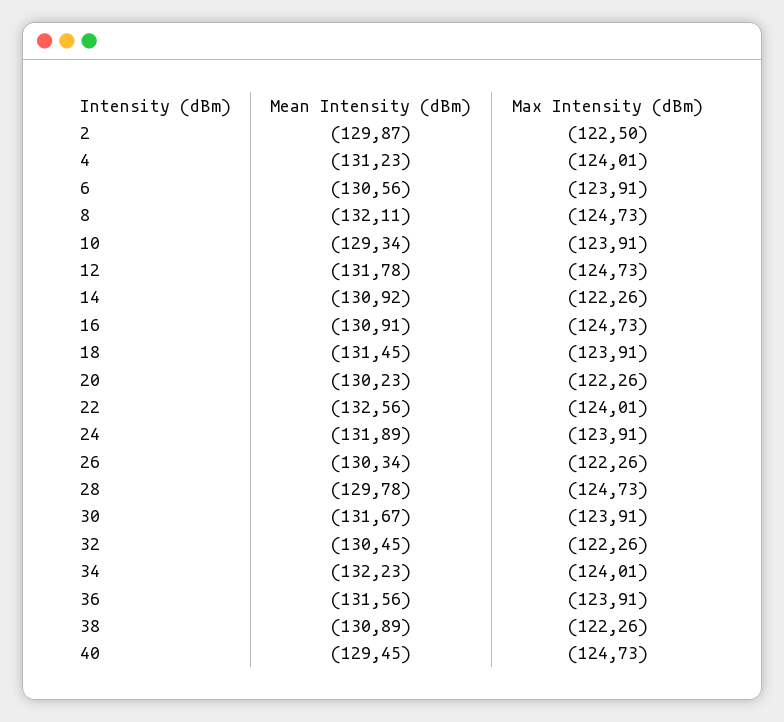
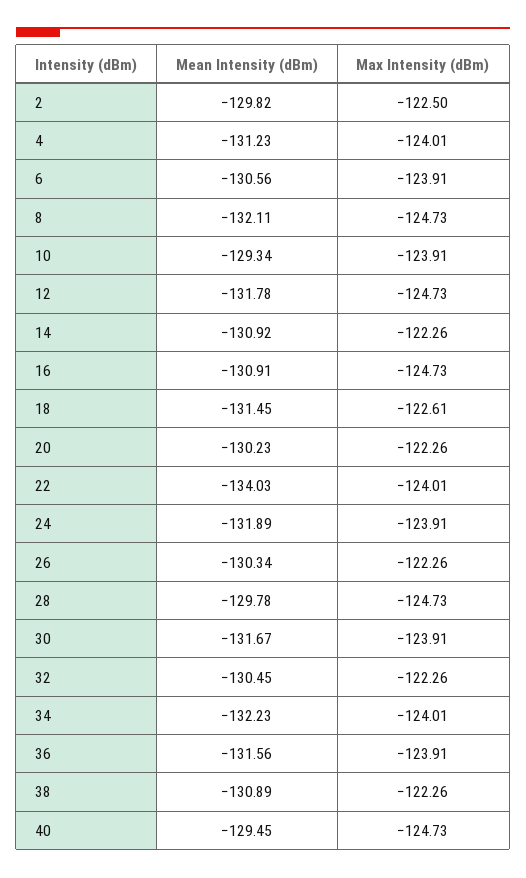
Mean Intensity (dBm), 2: -129.87 -> -129.82
Max Intensity (dBm), 18: -123.91 -> -122.61
Mean Intensity (dBm), 22: -132.56 -> -134.03

